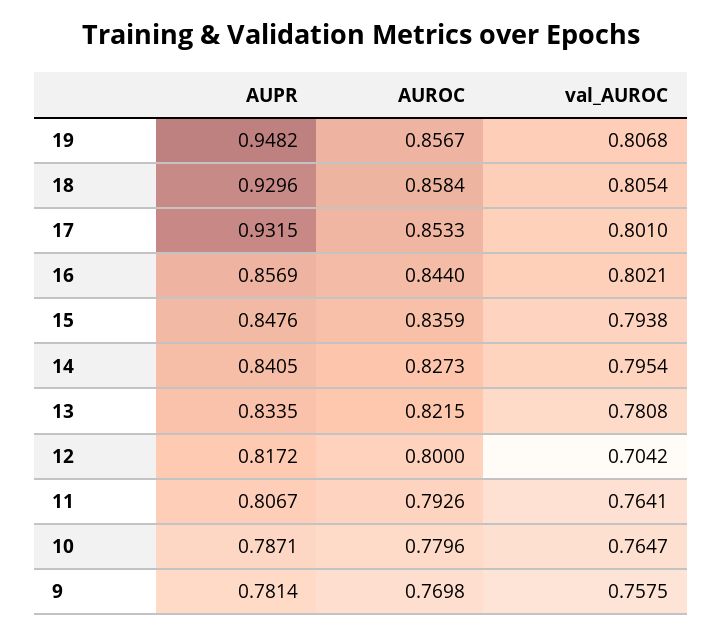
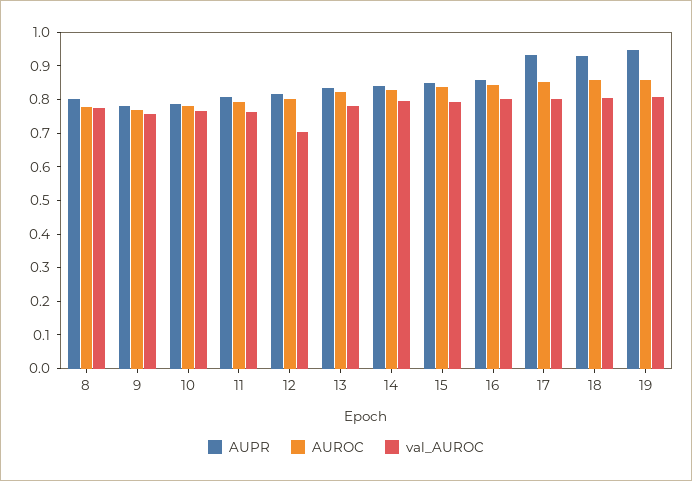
AUPR, 8: none -> 0.8
AUROC, 8: none -> 0.775
val_AUROC, 8: none -> 0.775

